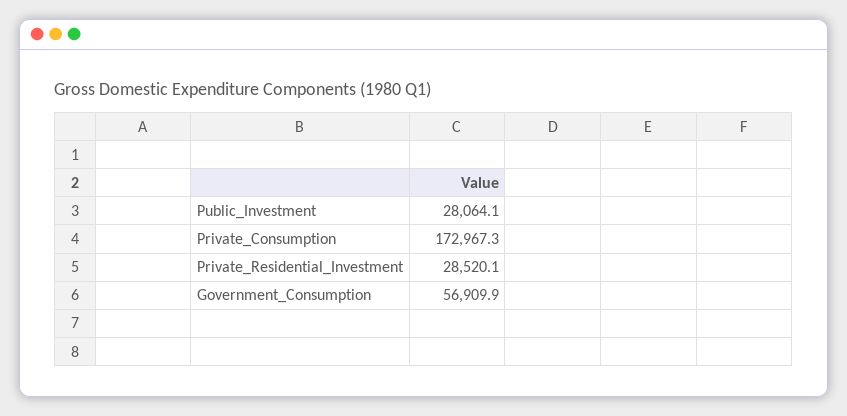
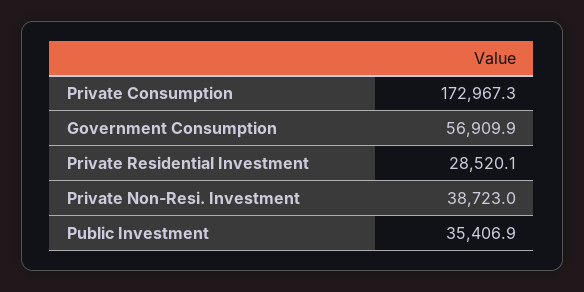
Public_Investment: 28064.1 -> 35406.9
Private Non-Resi. Investment: none -> 38723

